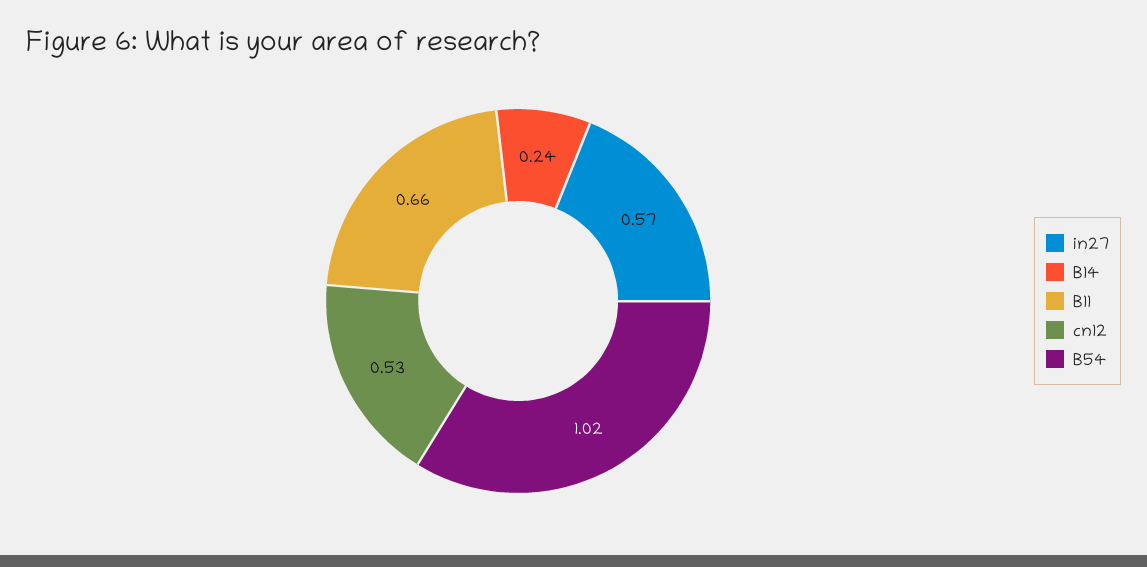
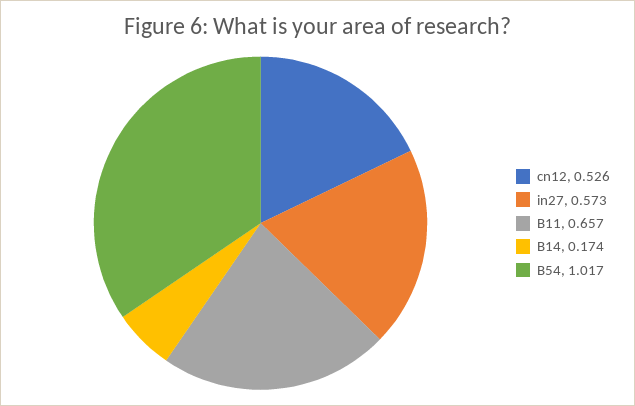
B14: 0.24 -> 0.174

